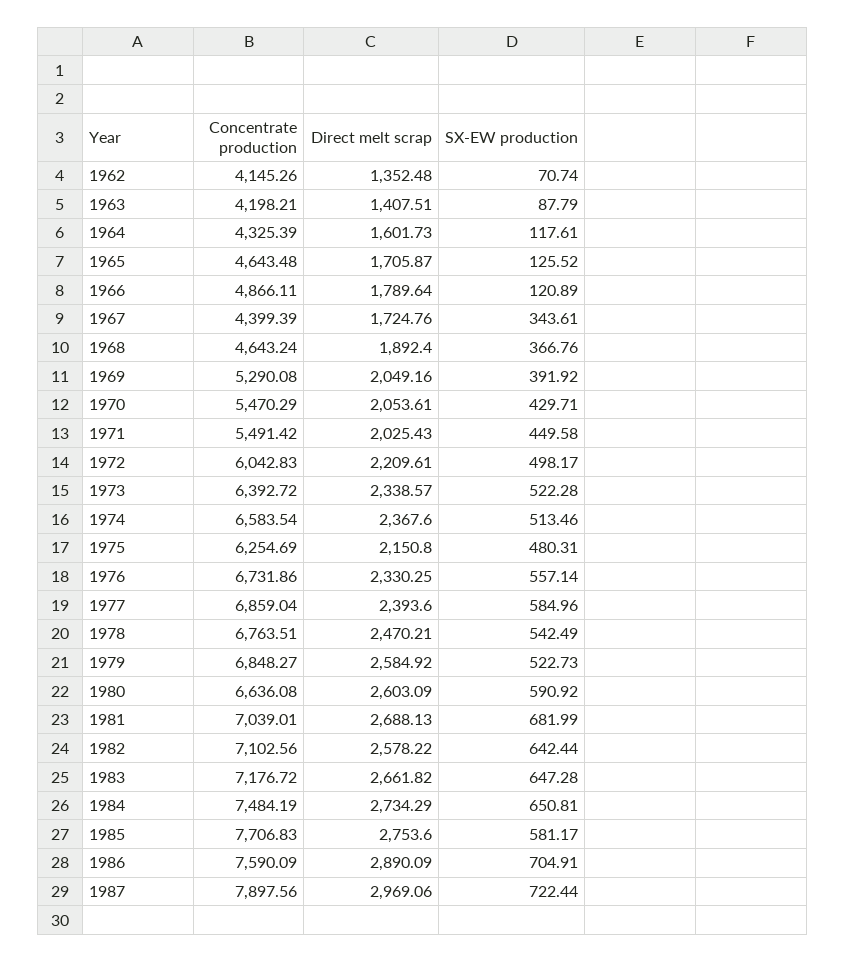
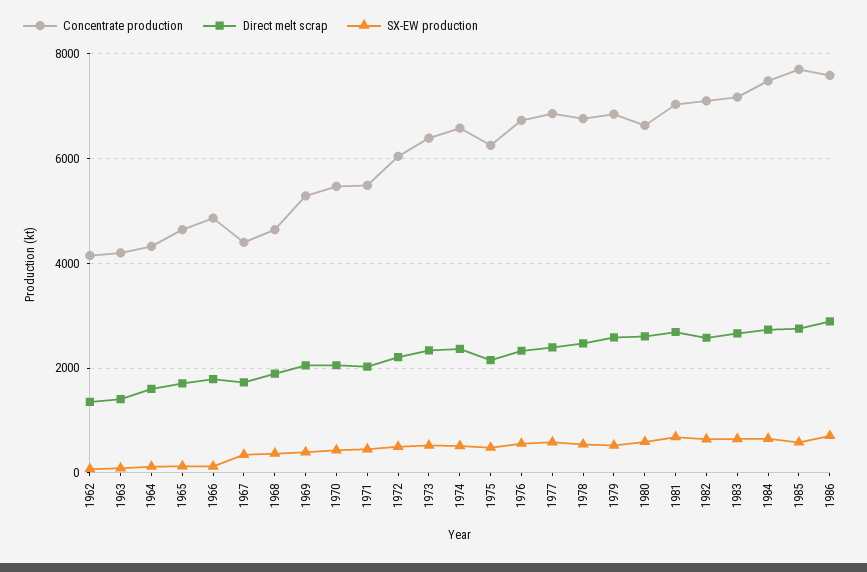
Concentrate production, 1987: 7897.56 -> none
Direct melt scrap, 1987: 2969.06 -> none
SX-EW production, 1987: 722.44 -> none

